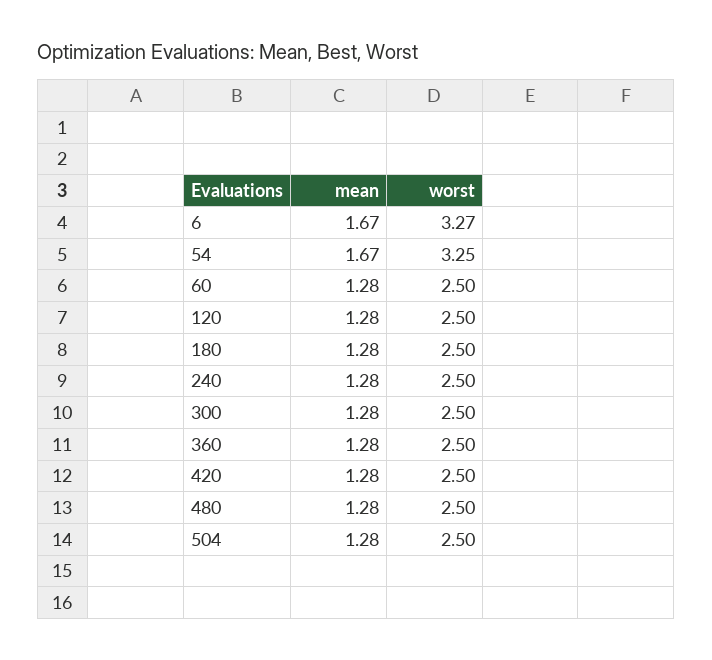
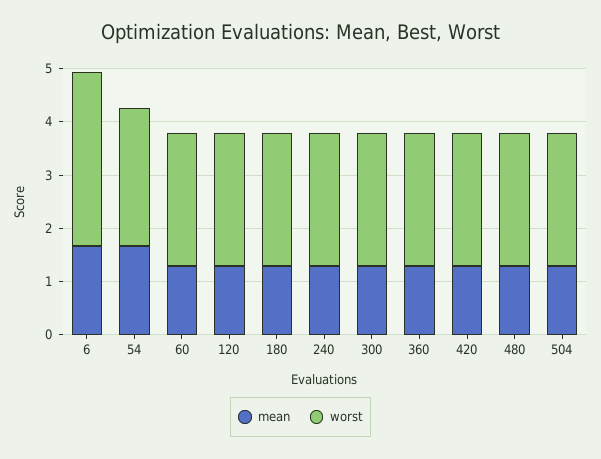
worst, 54: 3.25 -> 2.6

